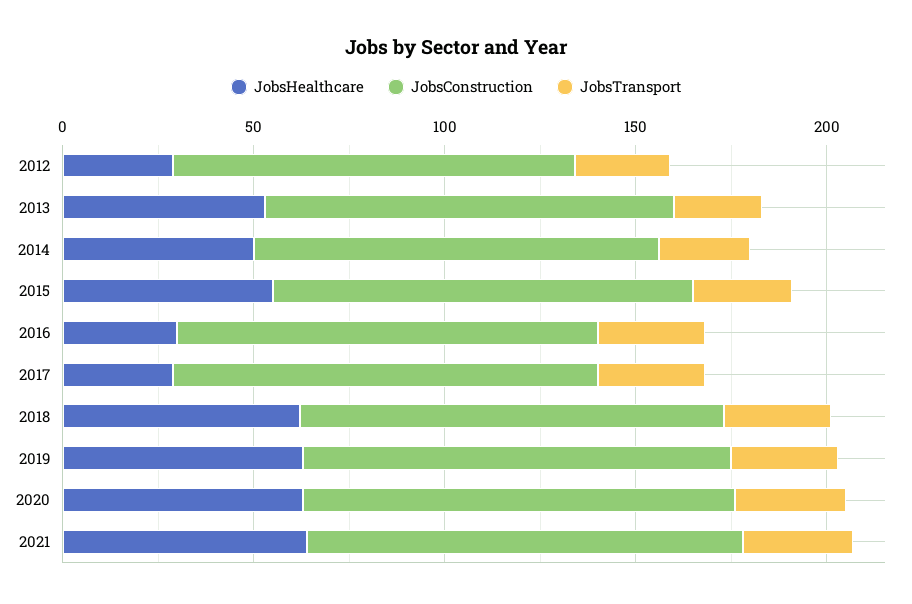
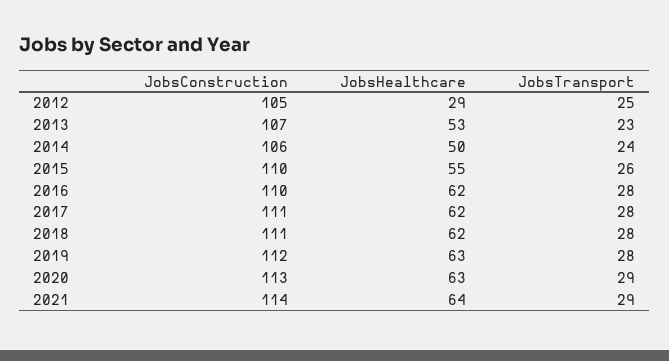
JobsHealthcare, 2016: 30 -> 62
JobsHealthcare, 2017: 30 -> 62

